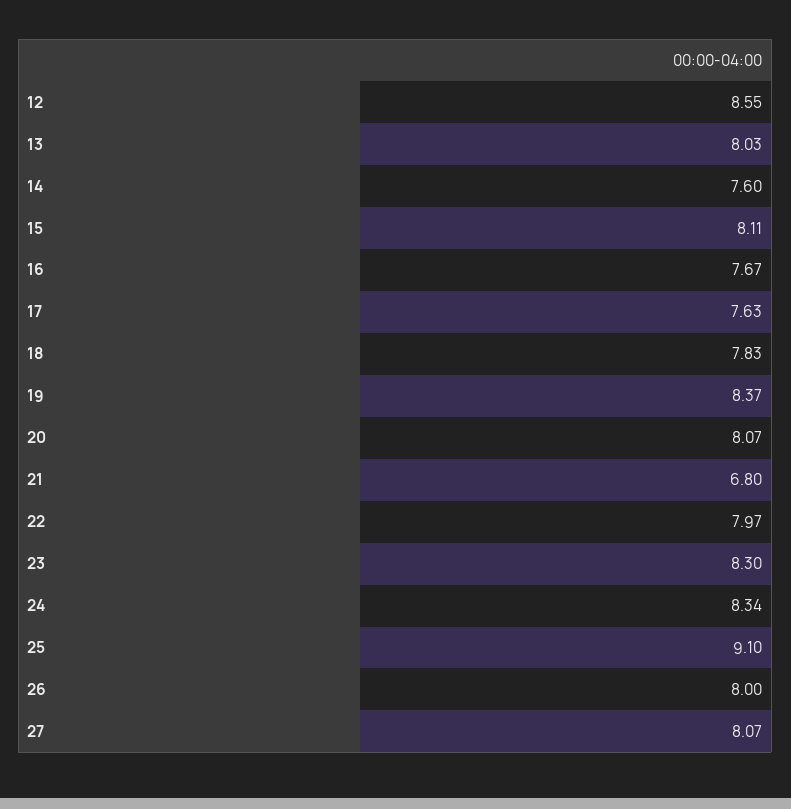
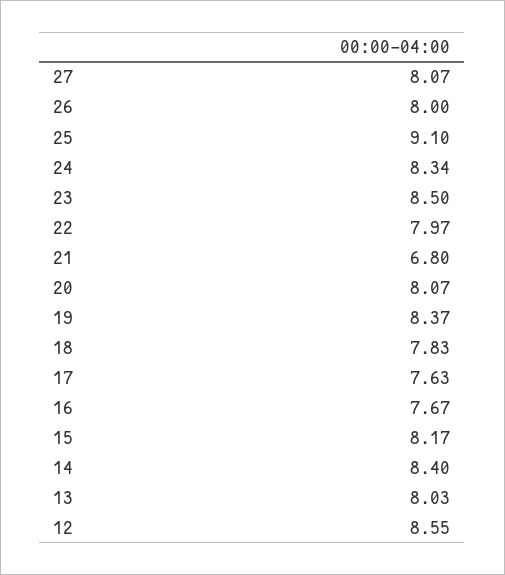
14: 7.6 -> 8.4
15: 8.11 -> 8.17
23: 8.3 -> 8.5

